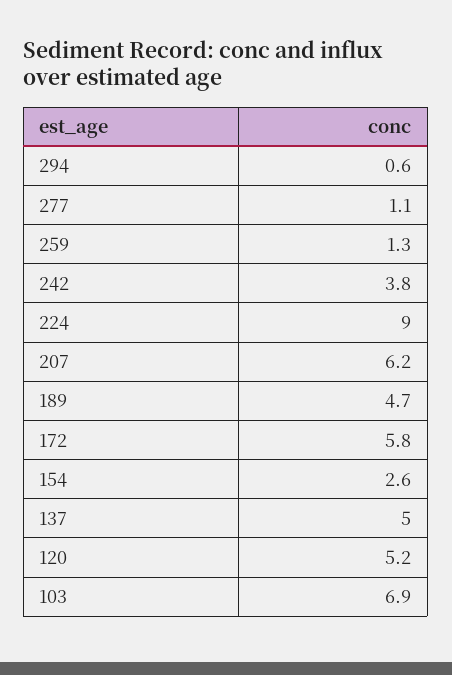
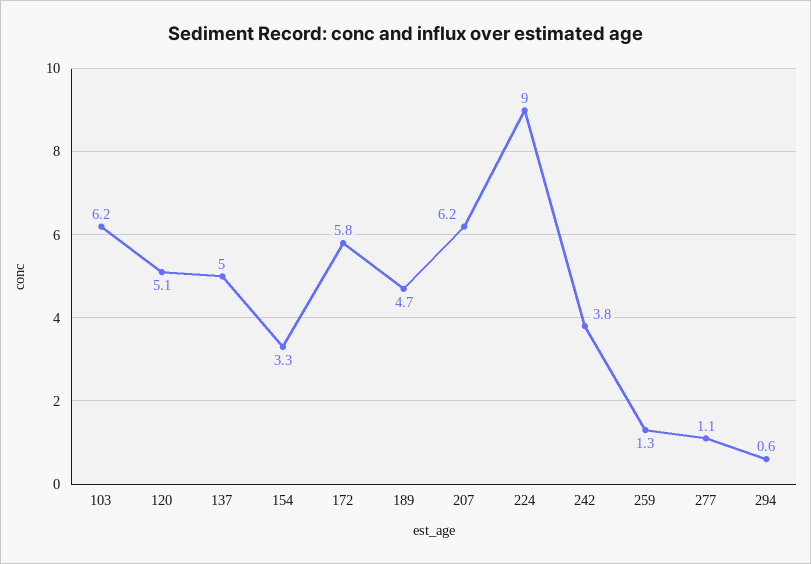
154: 2.6 -> 3.3
120: 5.2 -> 5.1
103: 6.9 -> 6.2

